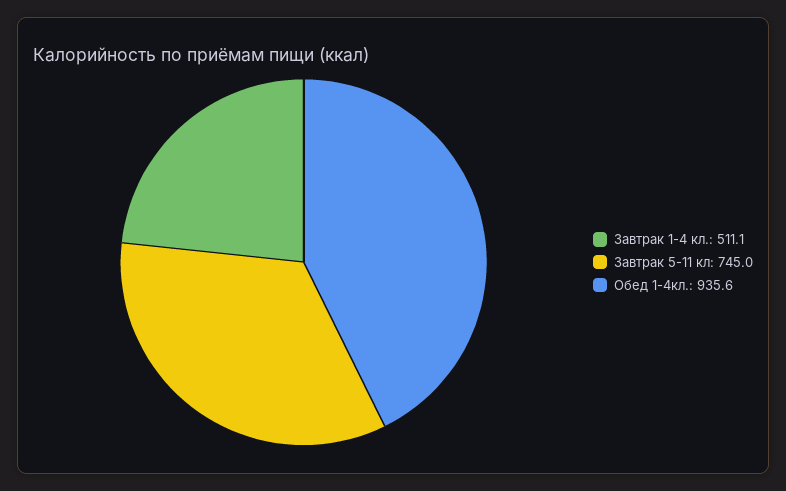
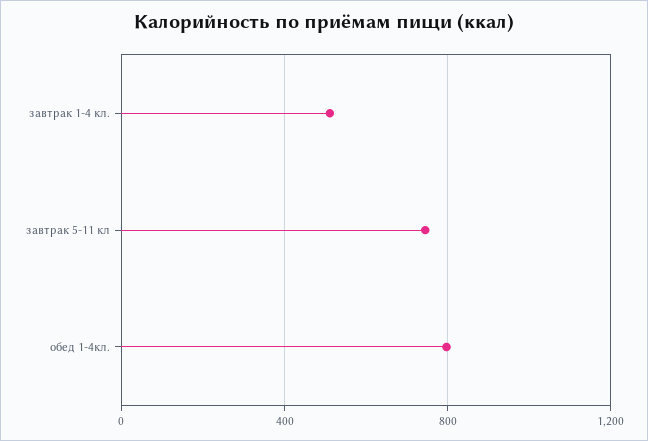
Обед 1-4кл.: 935.6 -> 800

